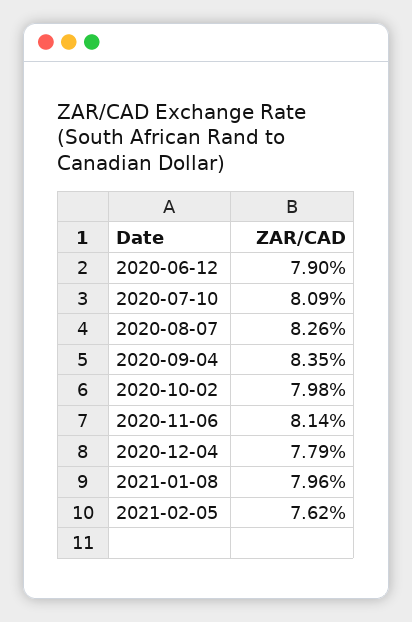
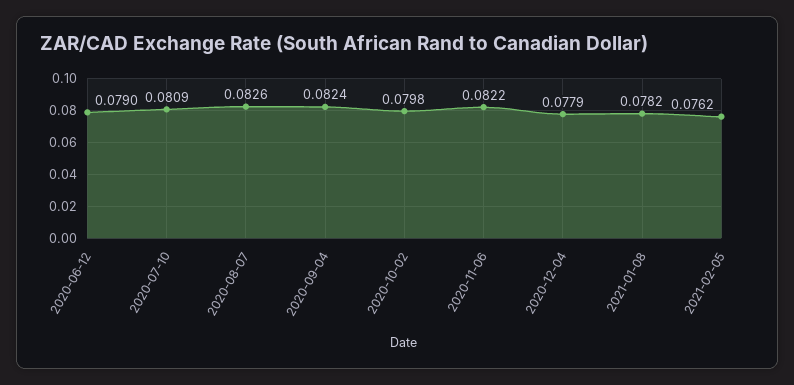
2020-09-04: 0.0835 -> 0.0824
2020-11-06: 0.0814 -> 0.0822
2021-01-08: 0.0796 -> 0.0782

